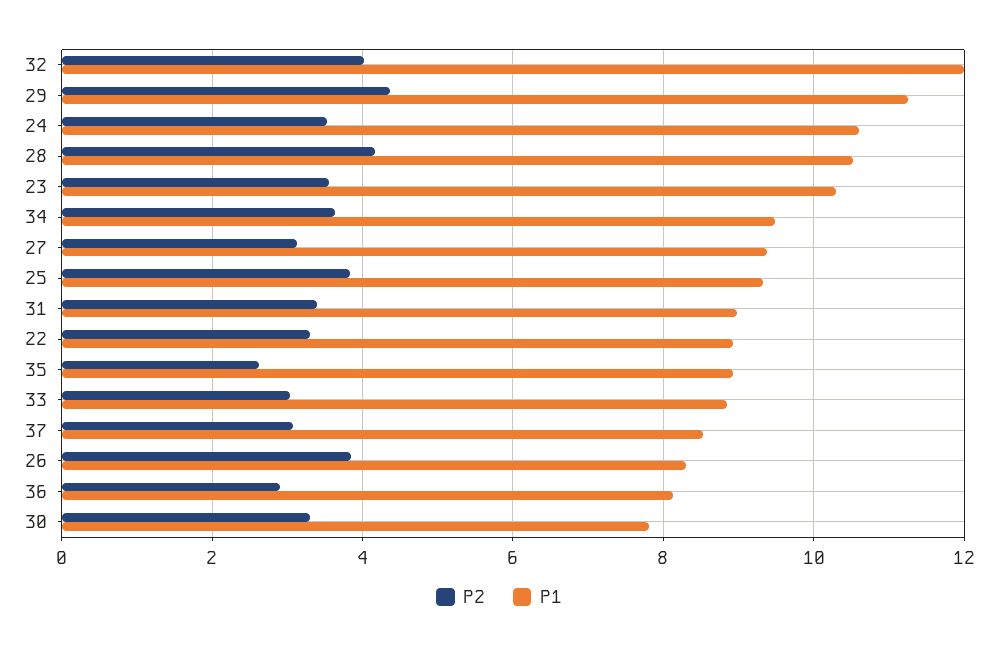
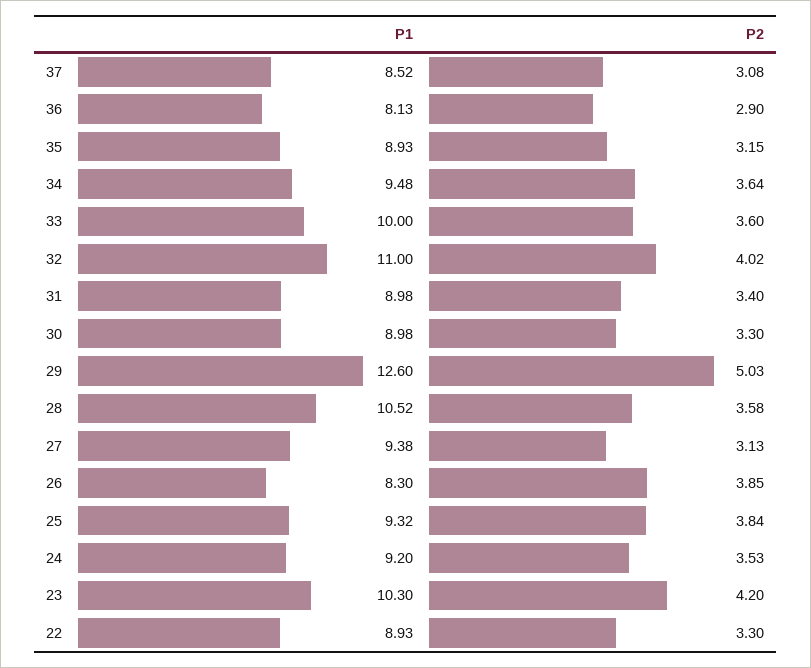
P1, 32: 12 -> 11
P2, 29: 4.4 -> 5.03
P1, 29: 11.2 -> 12.6
P1, 24: 10.6 -> 9.2
P2, 28: 4.2 -> 3.58
P2, 23: 3.6 -> 4.2
P2, 35: 2.6 -> 3.15
P2, 33: 3 -> 3.6
P1, 33: 8.8 -> 10
P1, 30: 7.8 -> 8.98

